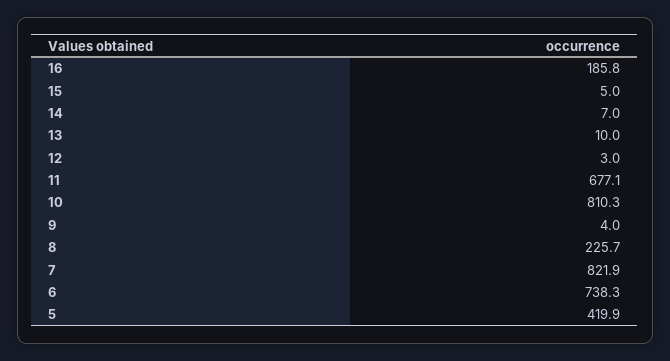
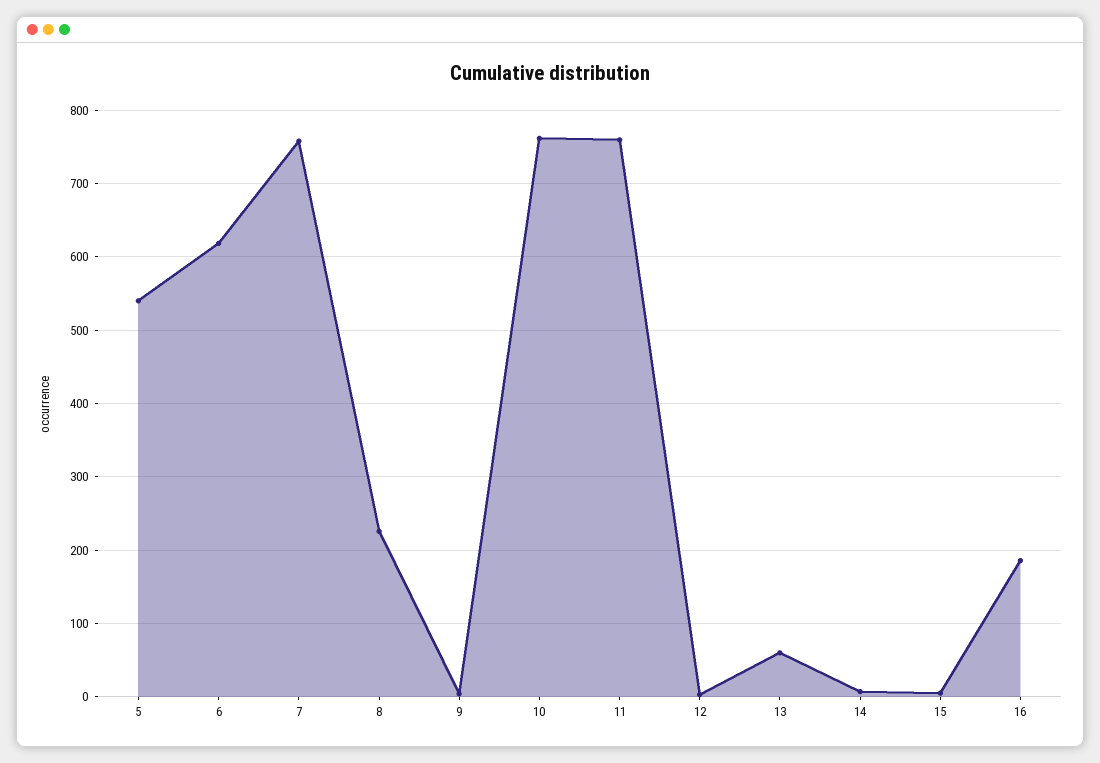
13: 10 -> 60
11: 677.1 -> 760
10: 810.3 -> 760
7: 821.9 -> 760
6: 738.3 -> 620
5: 419.9 -> 540

